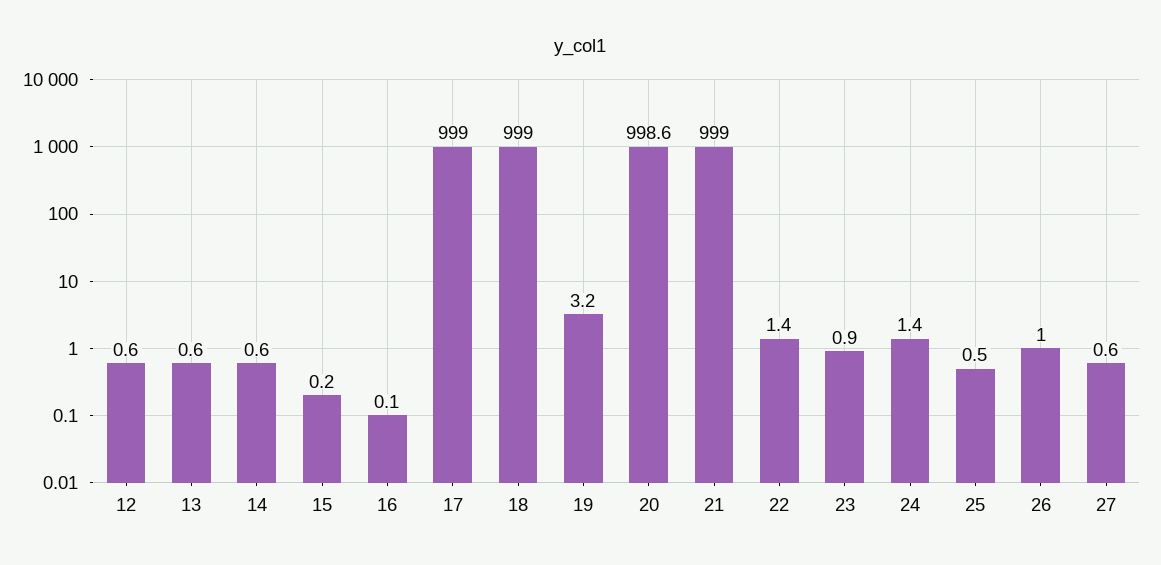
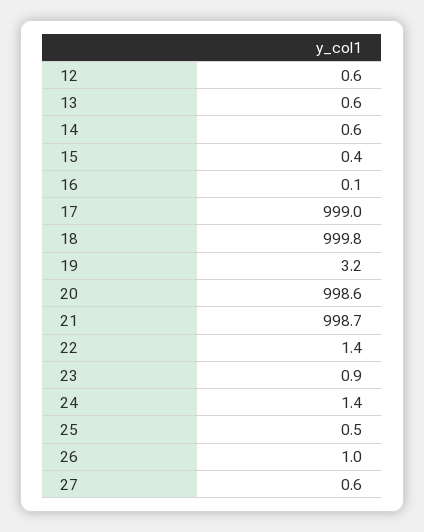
15: 0.2 -> 0.4
18: 999 -> 999.8
21: 999 -> 998.7

